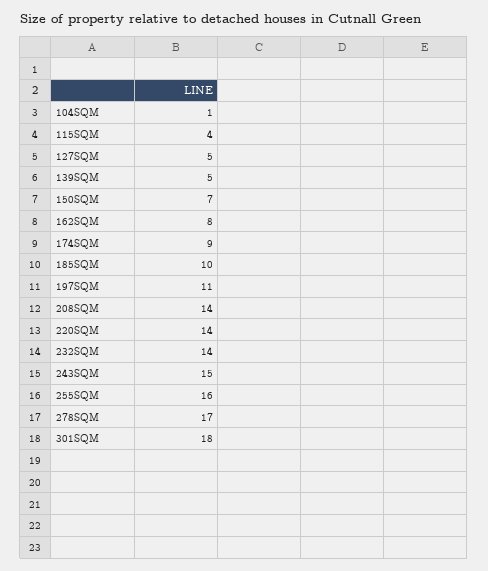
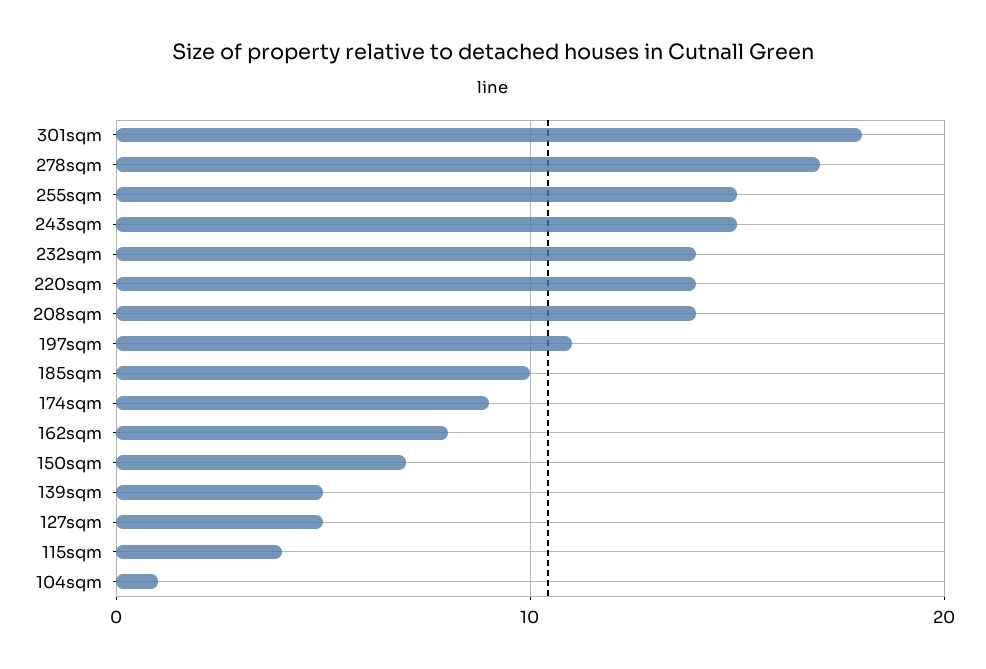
255SQM: 16 -> 15

